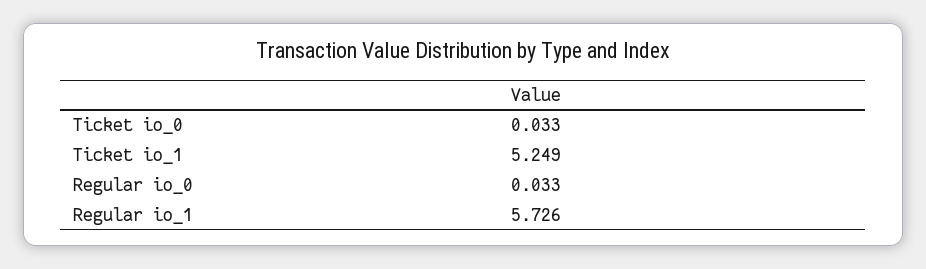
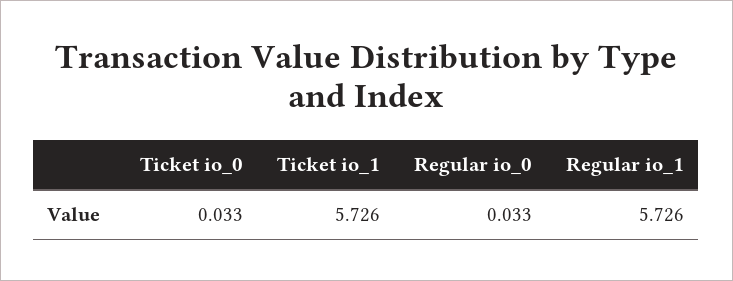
Ticket io_1: 5.249 -> 5.726

